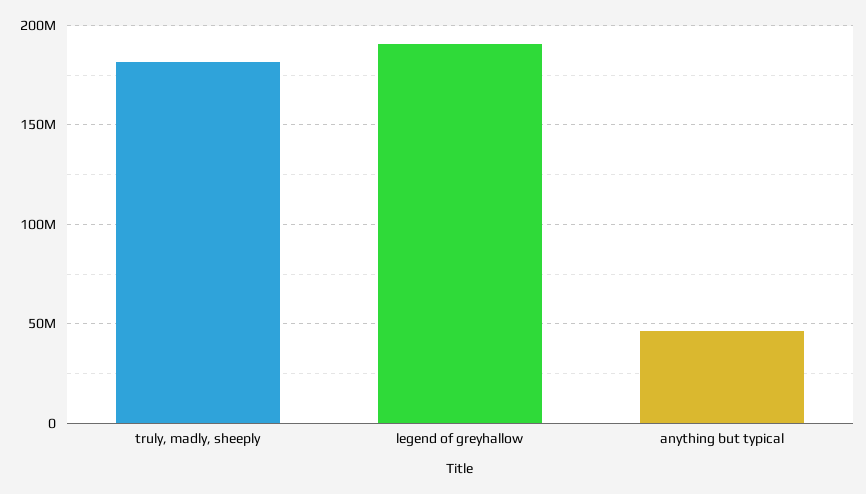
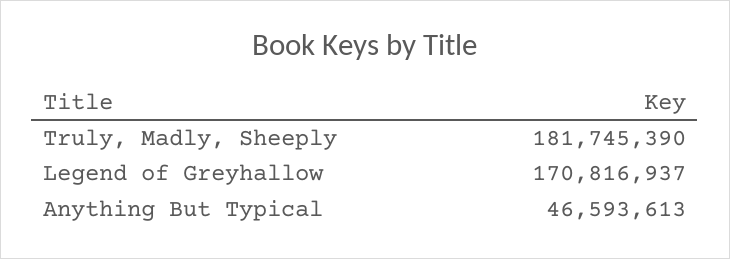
legend of greyhallow: 190000000 -> 170816937

